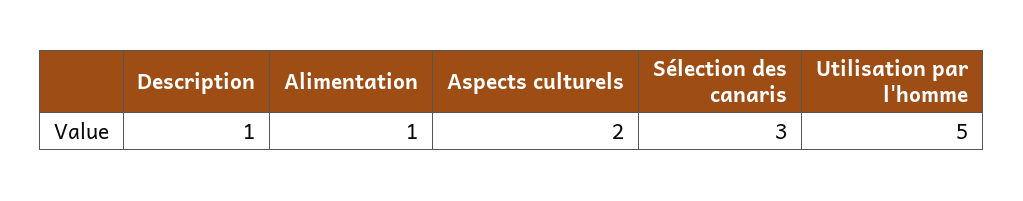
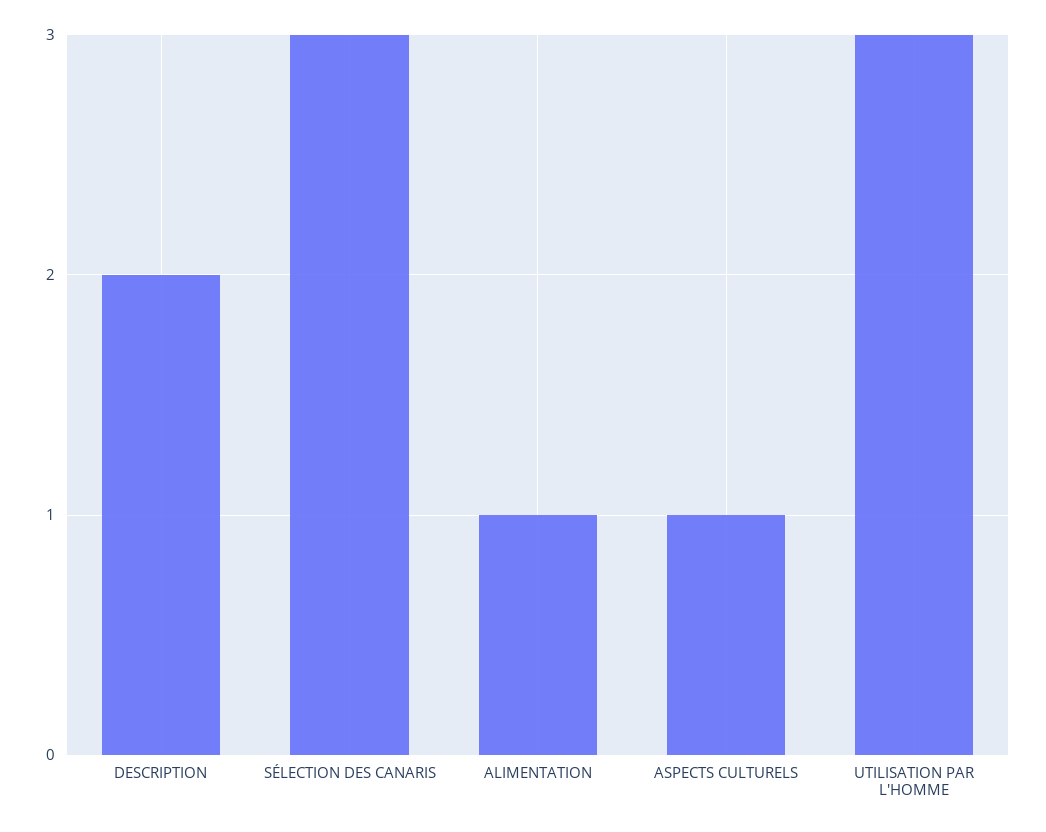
Description: 1 -> 2
Aspects culturels: 2 -> 1
Utilisation par l'homme: 5 -> 3

